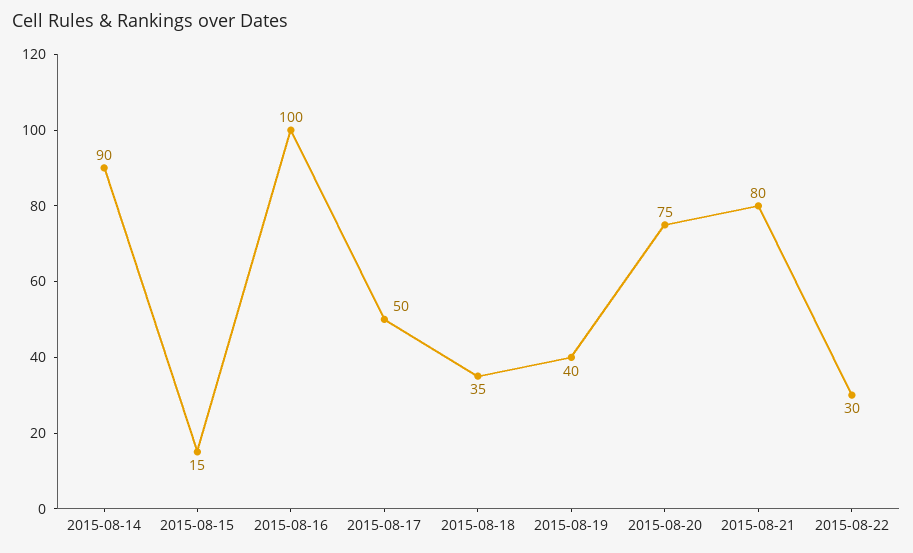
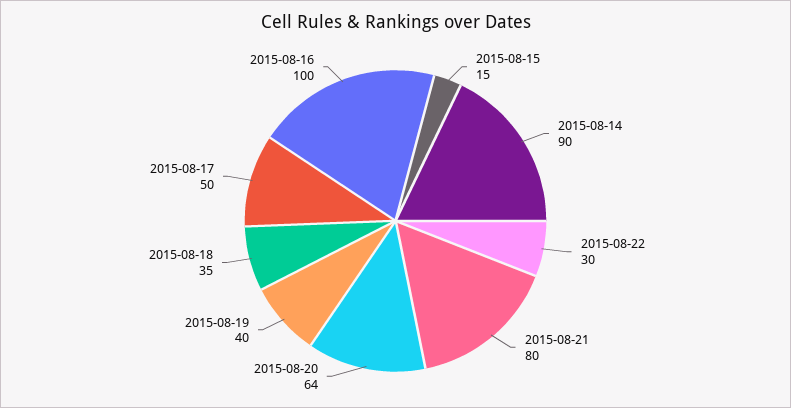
2015-08-20: 75 -> 64

